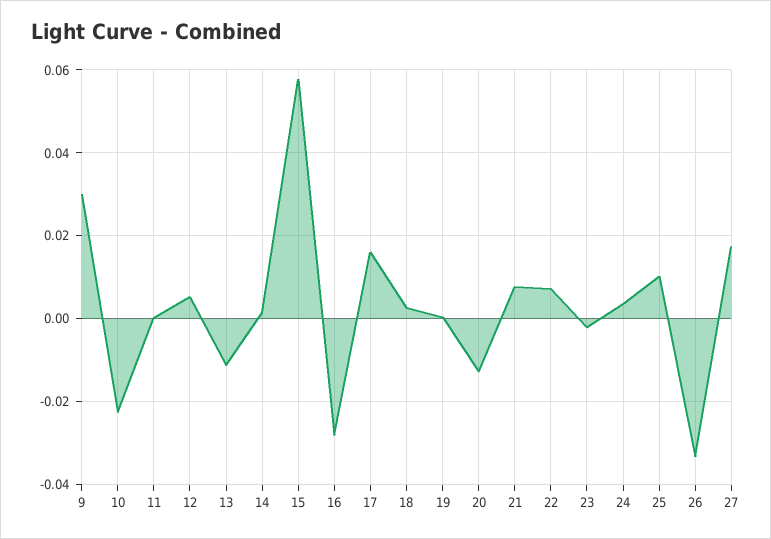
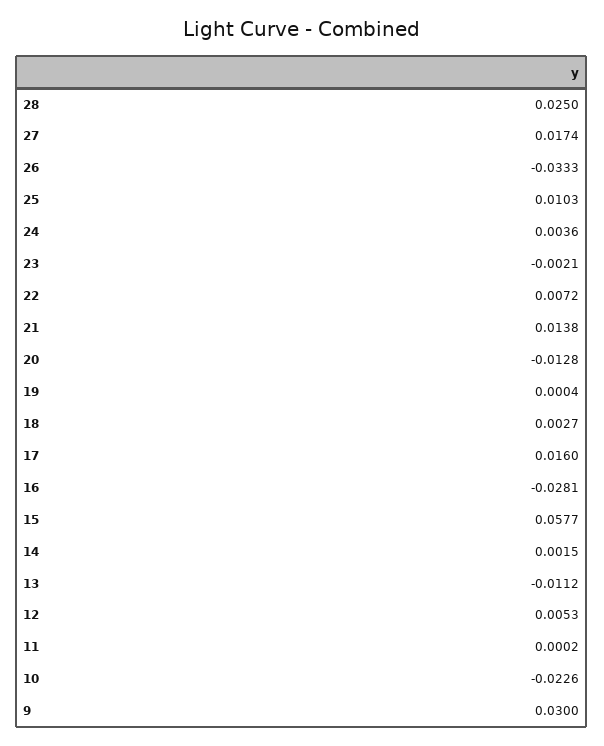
21: 0.008 -> 0.0138
28: none -> 0.025

